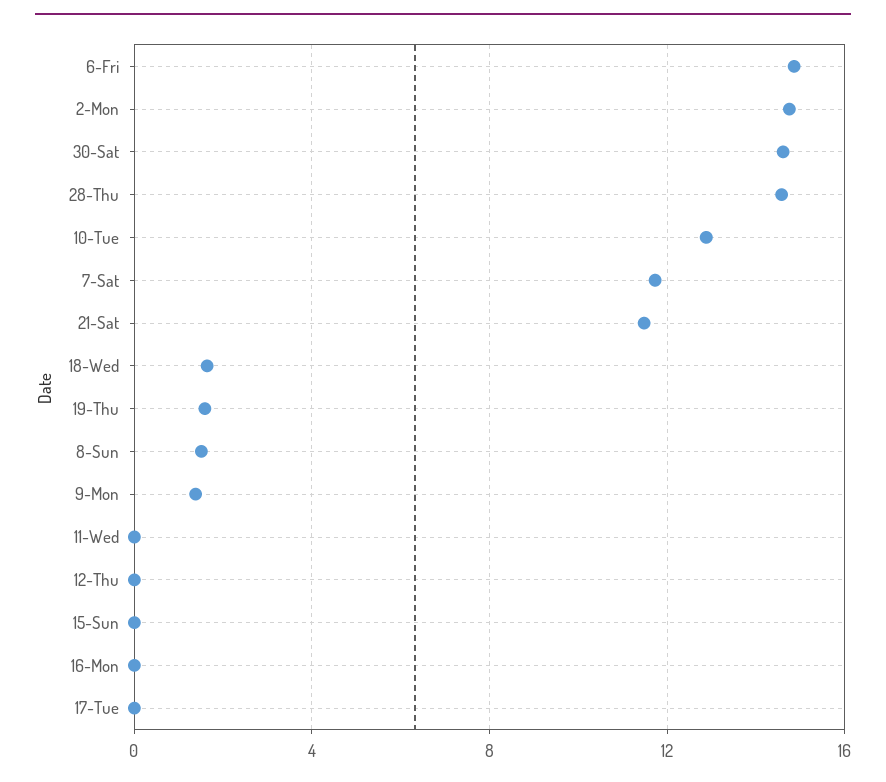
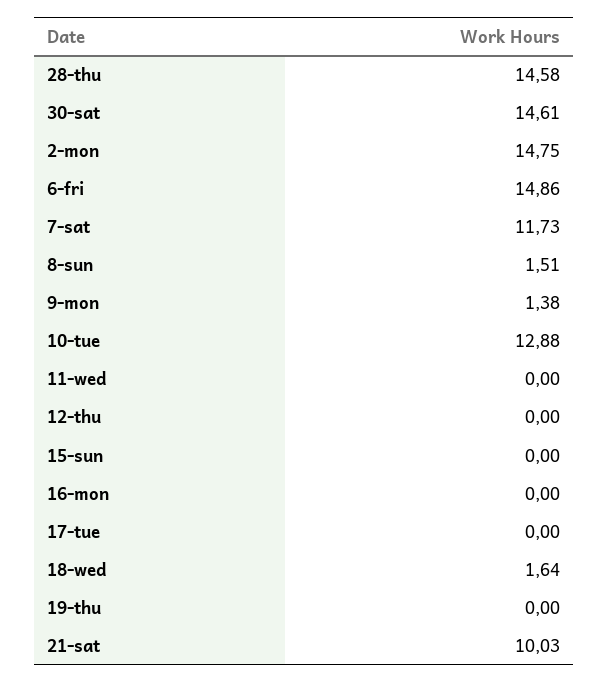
21-Sat: 11.5 -> 10.03
19-Thu: 1.5 -> 0

